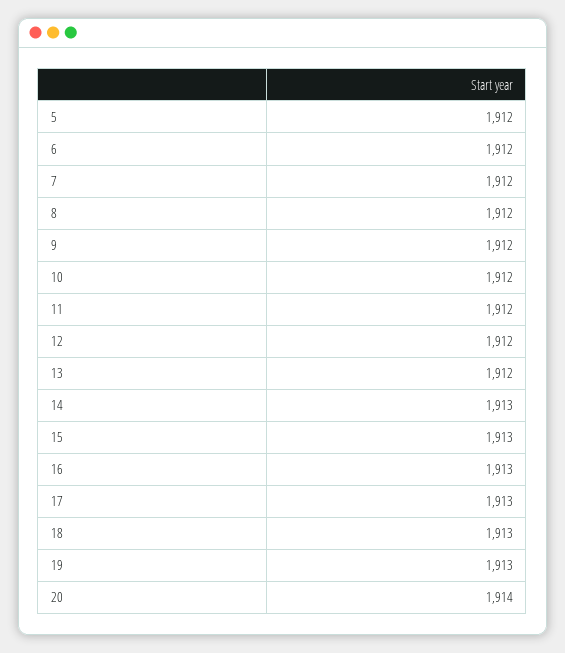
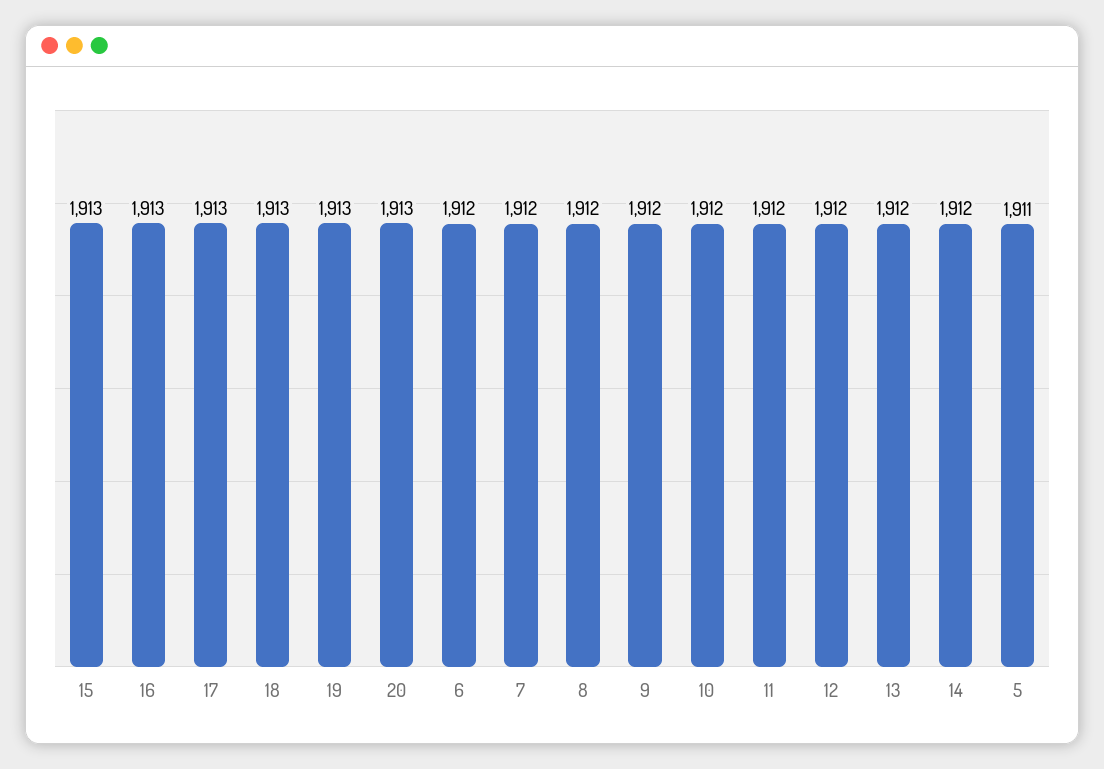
5: 1912 -> 1911
14: 1913 -> 1912
20: 1914 -> 1913

